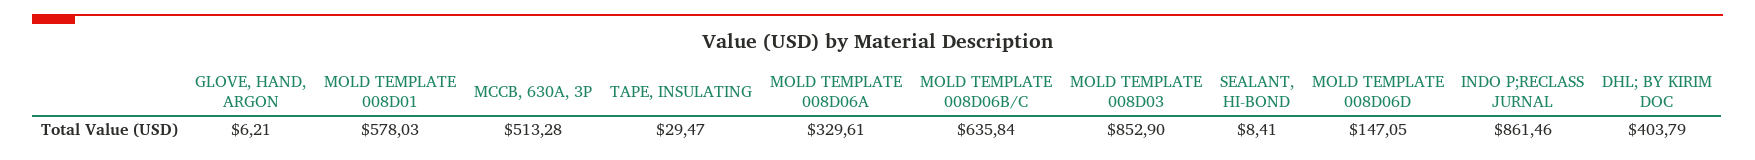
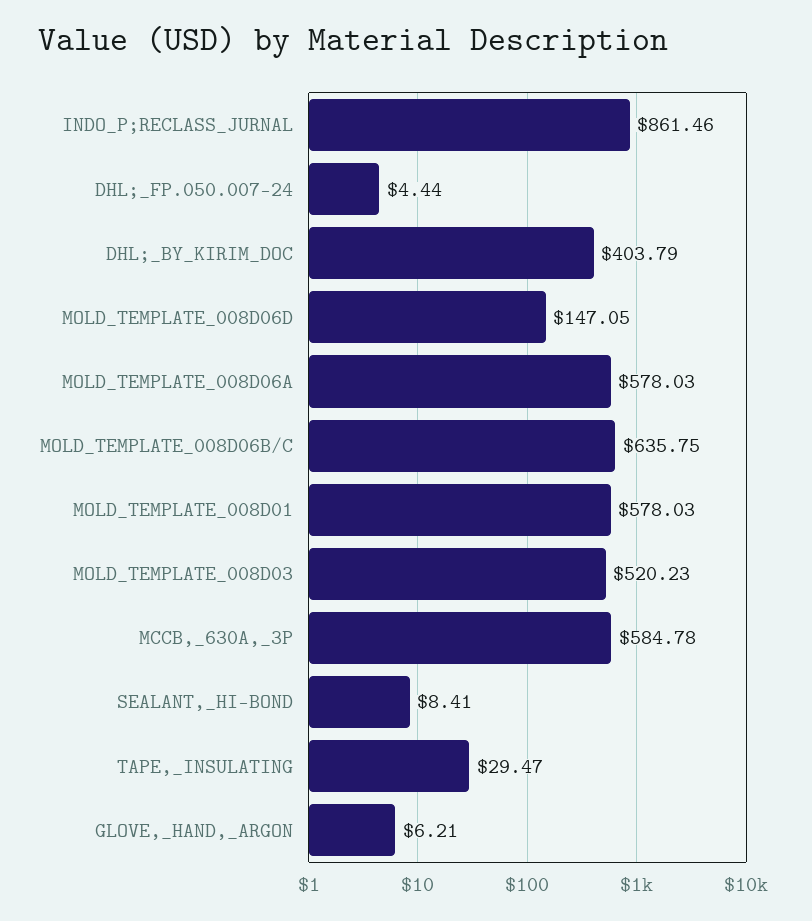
MCCB, 630A, 3P: 513.28 -> 584.78
MOLD TEMPLATE 008D06A: 329.61 -> 578.03
MOLD TEMPLATE 008D06B/C: 635.84 -> 635.75
MOLD TEMPLATE 008D03: 852.9 -> 520.23
DHL;_FP.050.007-24: none -> 4.44

